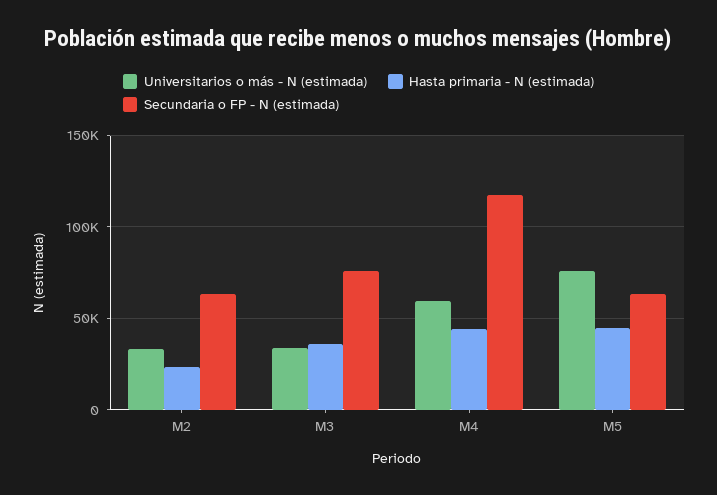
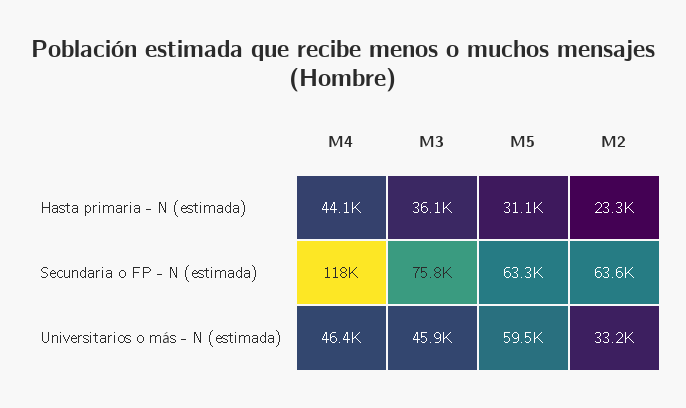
Universitarios o más - N (estimada), M3: 35000 -> 45900
Universitarios o más - N (estimada), M4: 60000 -> 46400
Universitarios o más - N (estimada), M5: 75000 -> 59500
Hasta primaria - N (estimada), M5: 45000 -> 31100

